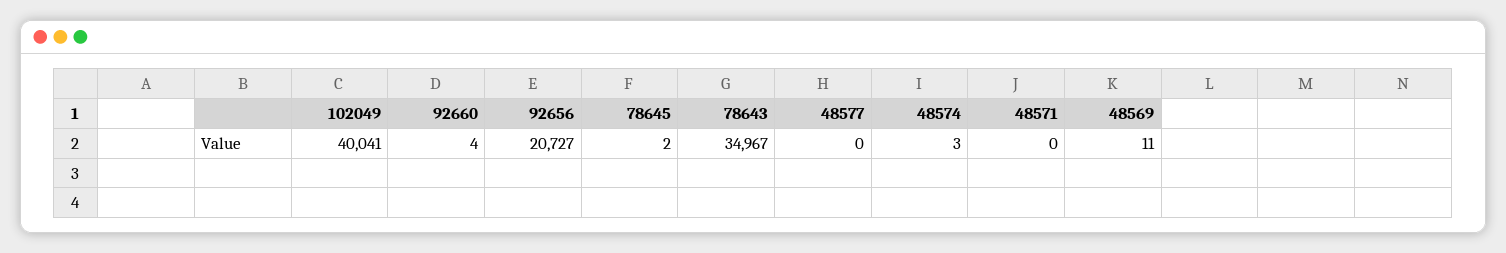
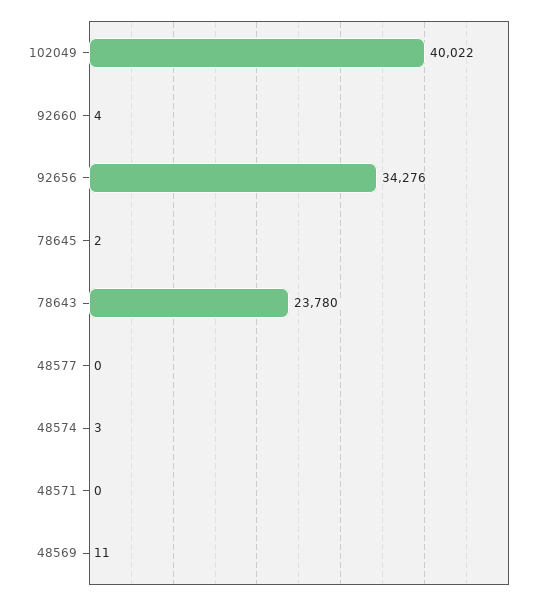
102049: 40041 -> 40022
92656: 20727 -> 34276
78643: 34967 -> 23780

